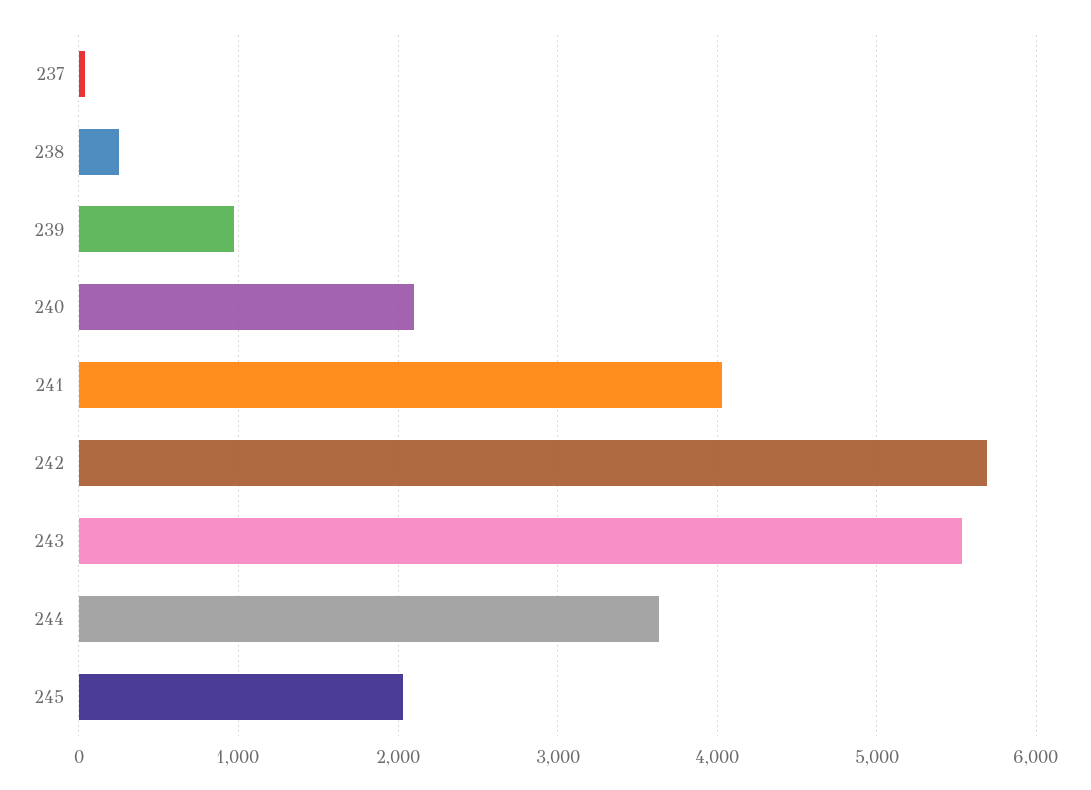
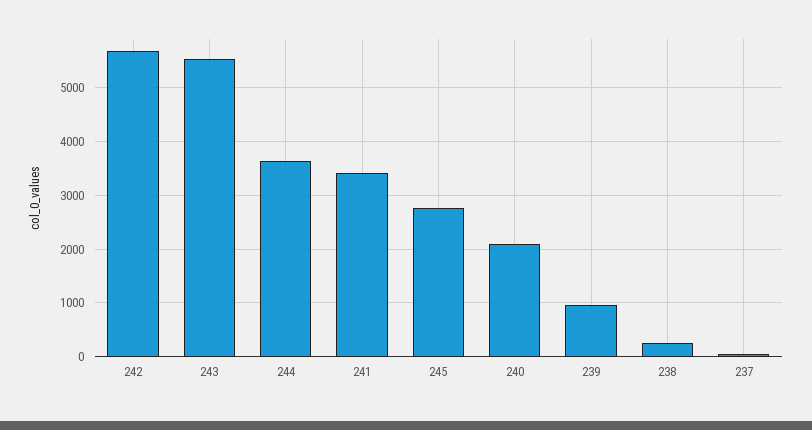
241: 4000 -> 3400
245: 2000 -> 2800

